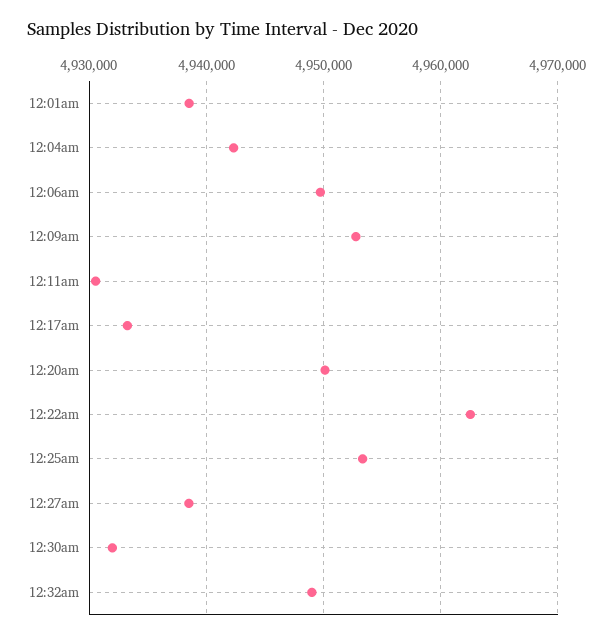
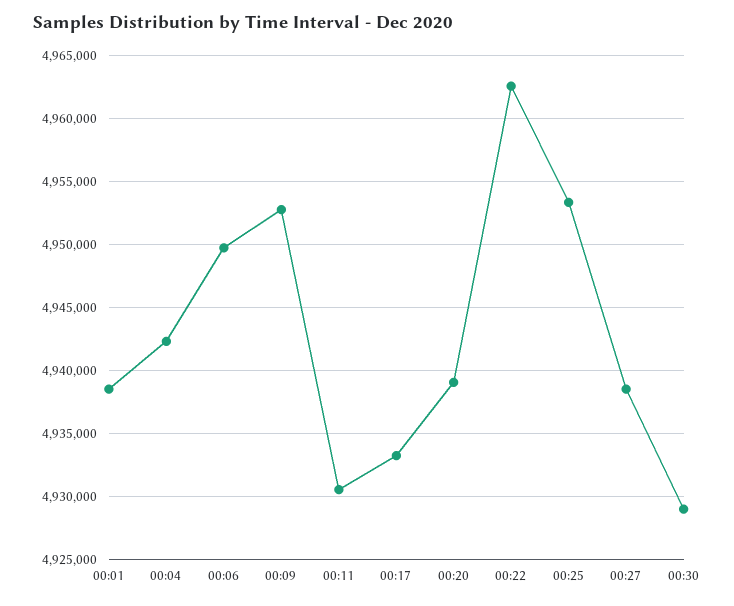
12:20am: 4950000 -> 4939000
12:30am: 4932000 -> 4929000
12:32am: 4949000 -> none

